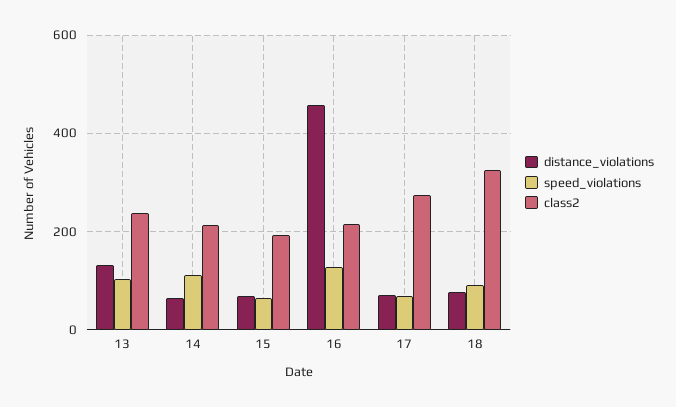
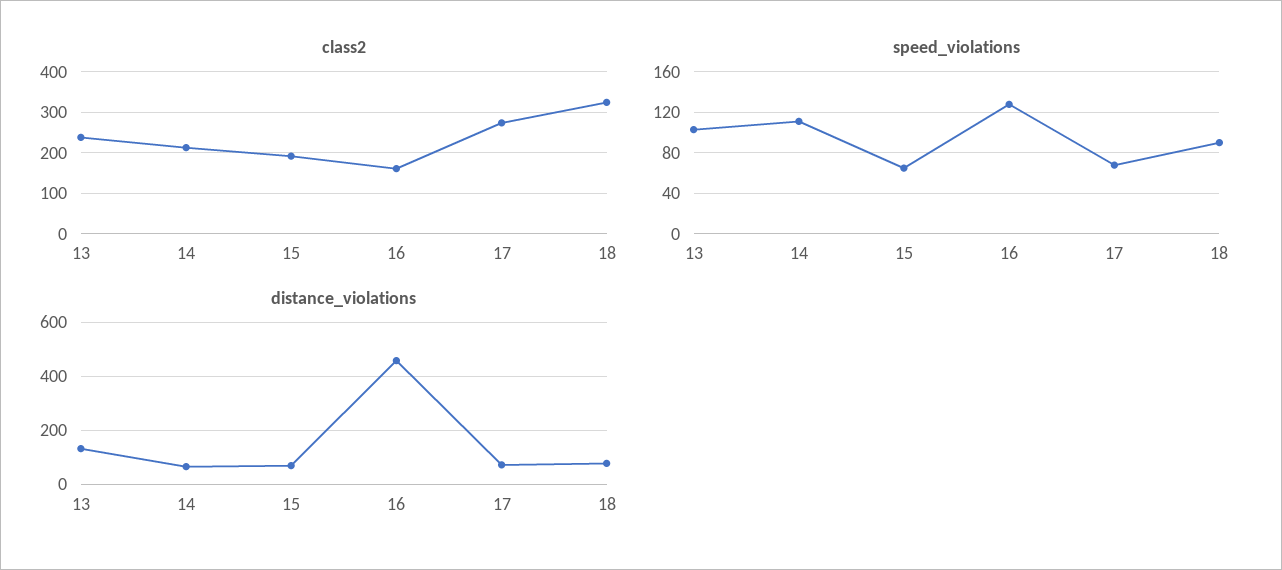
class2, 16: 220 -> 160

